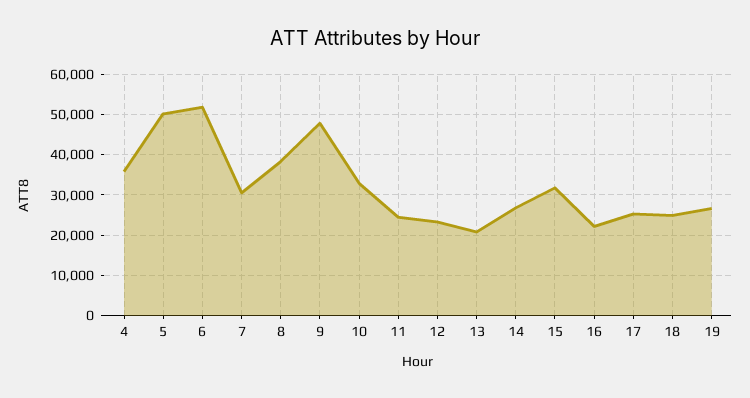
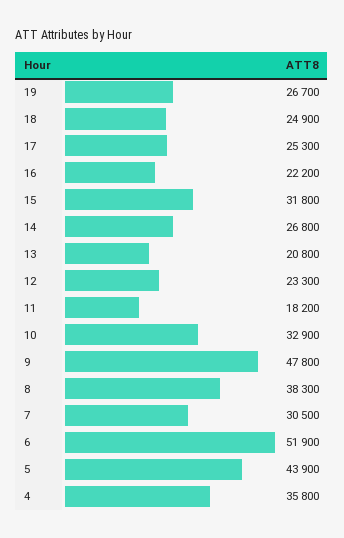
5: 50000 -> 43900
11: 24000 -> 18200

